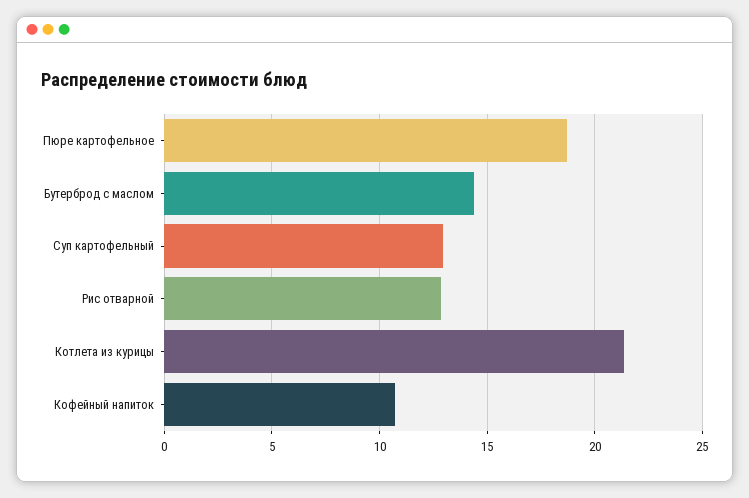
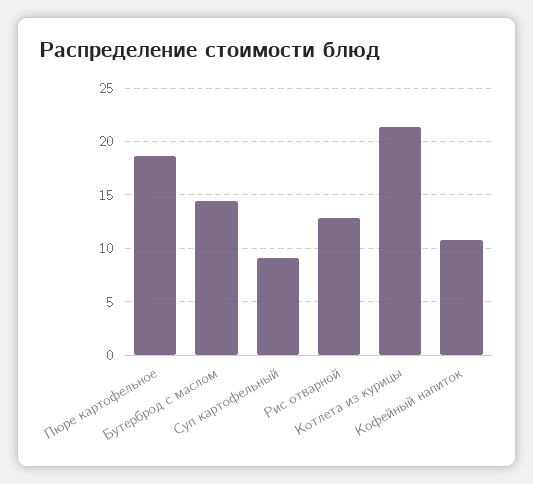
Суп картофельный: 13 -> 9

